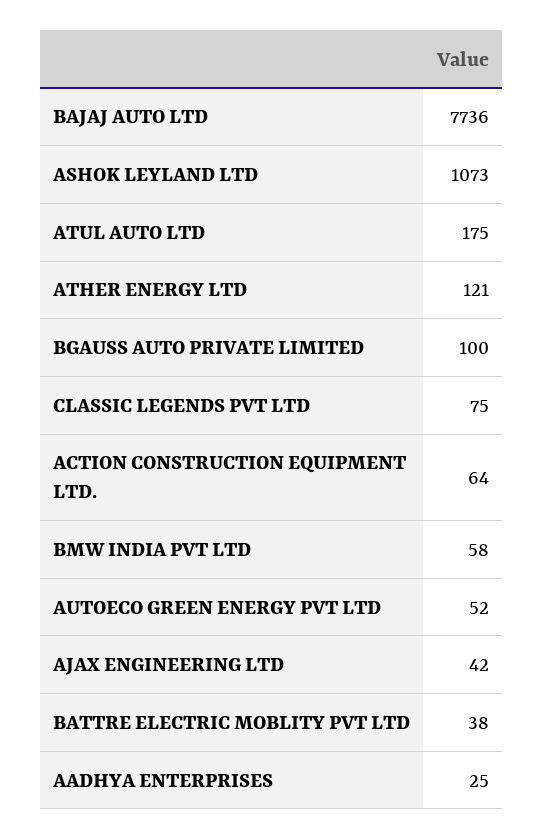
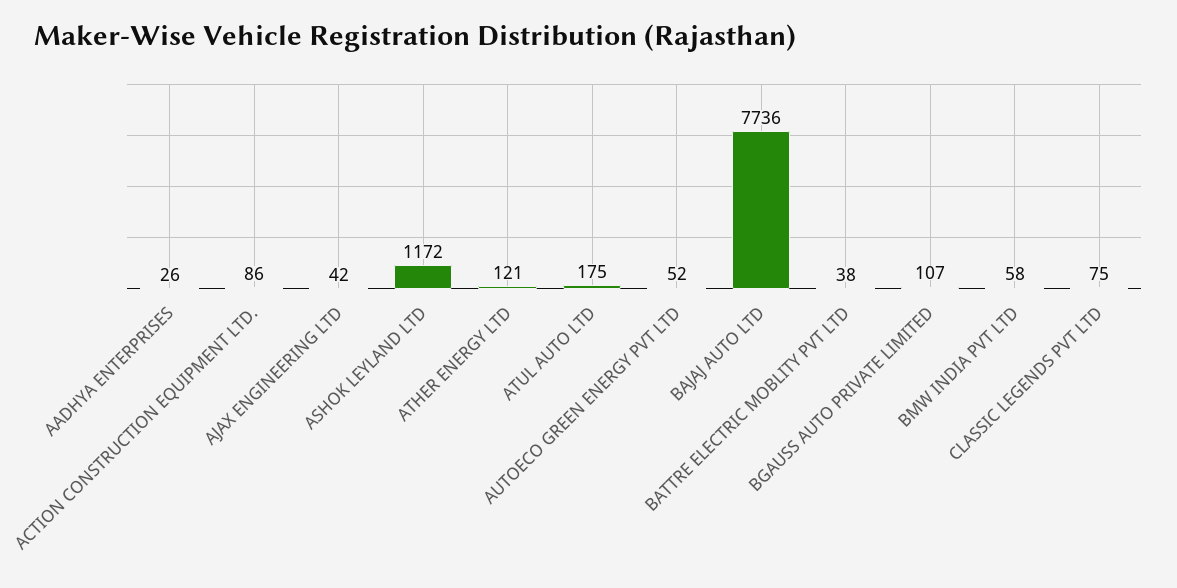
ASHOK LEYLAND LTD: 1073 -> 1172
BGAUSS AUTO PRIVATE LIMITED: 100 -> 107
ACTION CONSTRUCTION EQUIPMENT LTD.: 64 -> 86
AADHYA ENTERPRISES: 25 -> 26

